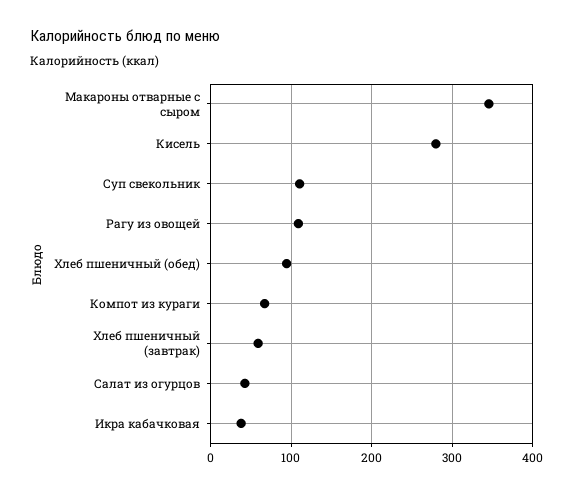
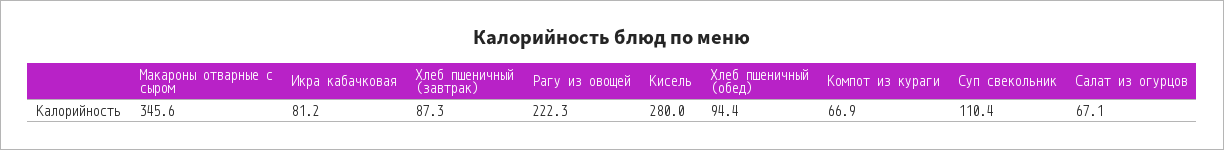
Рагу из овощей: 110 -> 222.3
Хлеб пшеничный (завтрак): 60 -> 87.3
Салат из огурцов: 40 -> 67.1
Икра кабачковая: 40 -> 81.2

